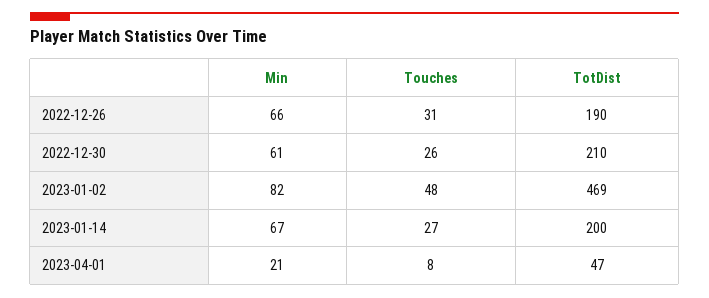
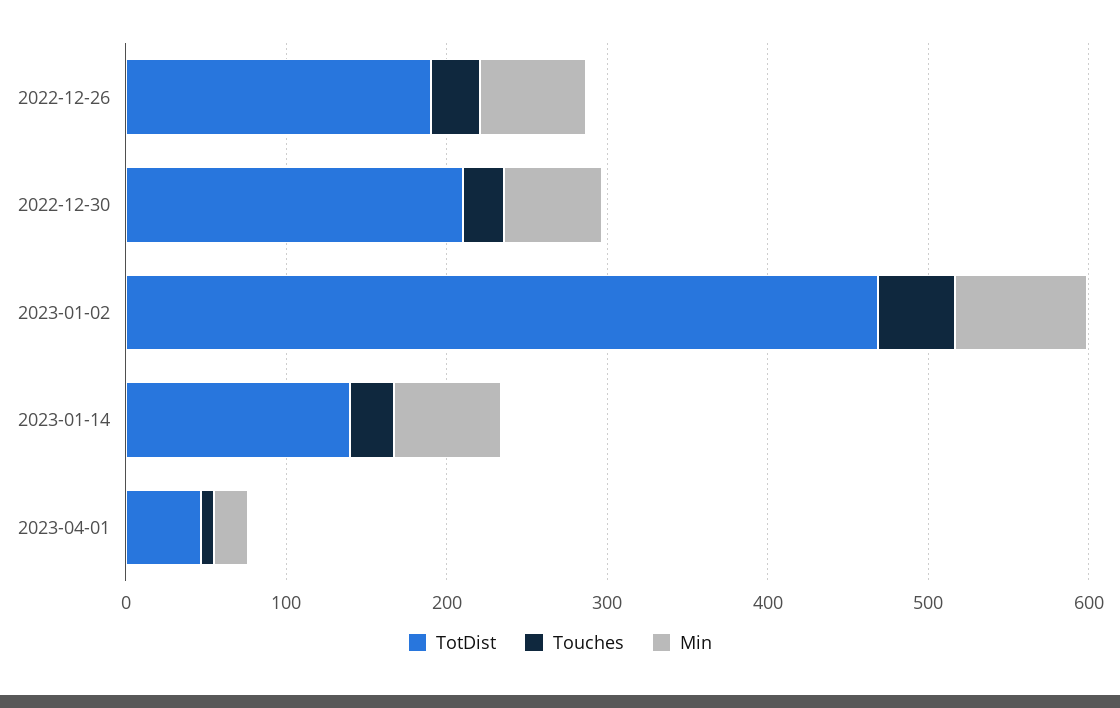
TotDist, 2023-01-14: 200 -> 140

